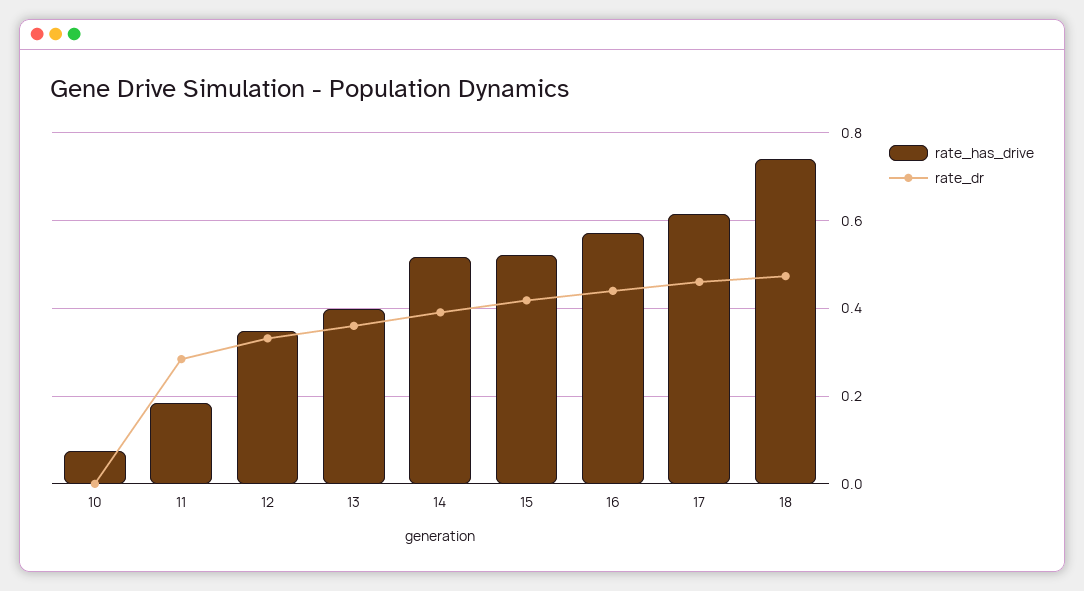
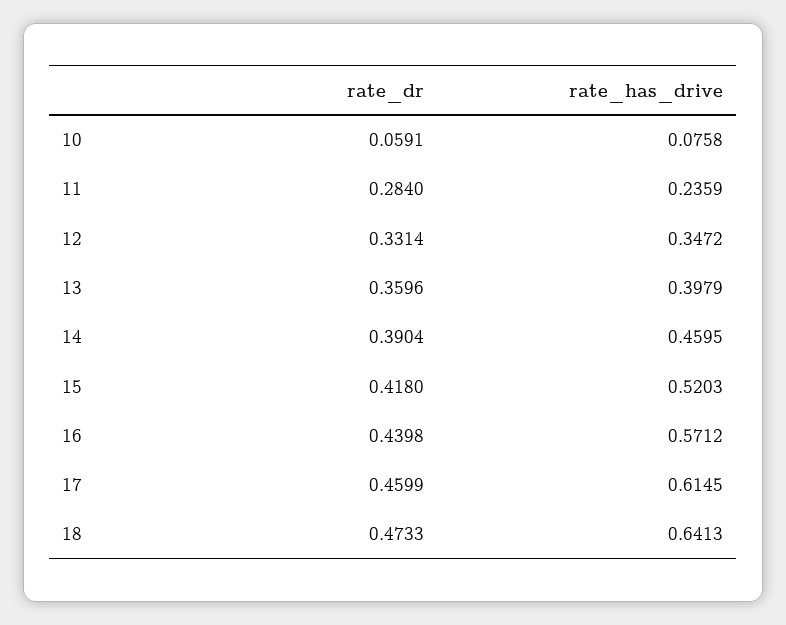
rate_dr, 10: 0 -> 0.0591
rate_has_drive, 11: 0.18 -> 0.2359
rate_has_drive, 14: 0.52 -> 0.4595
rate_has_drive, 18: 0.74 -> 0.6413

